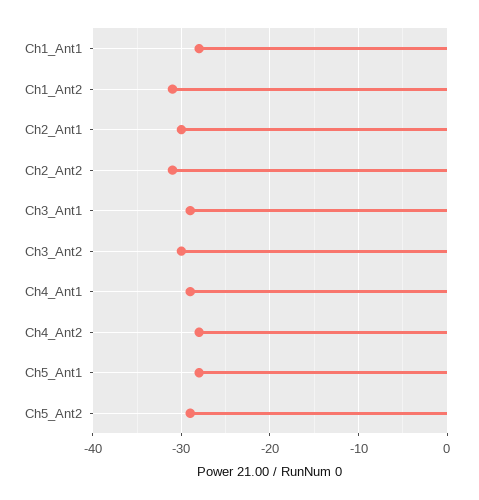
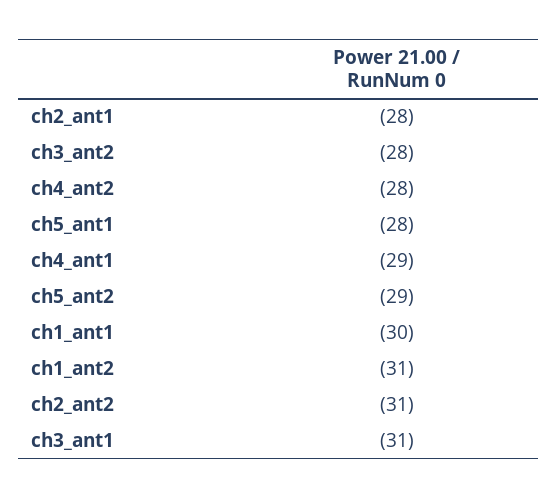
Ch1_Ant1: -28 -> -30
Ch2_Ant1: -30 -> -28
Ch3_Ant1: -29 -> -31
Ch3_Ant2: -30 -> -28

